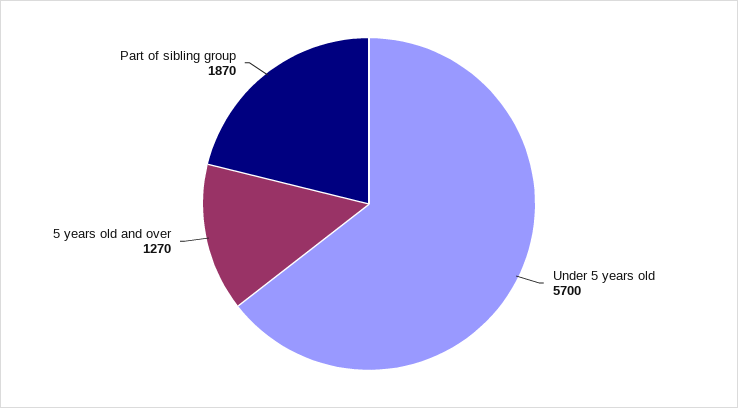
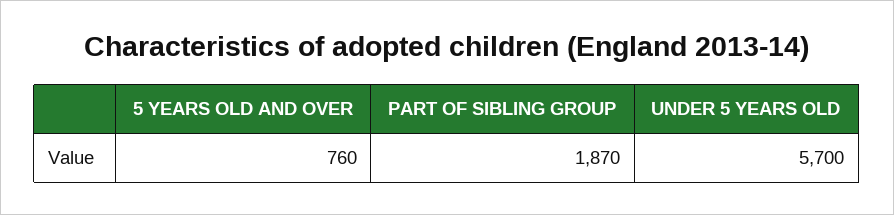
5 years old and over: 1270 -> 760

